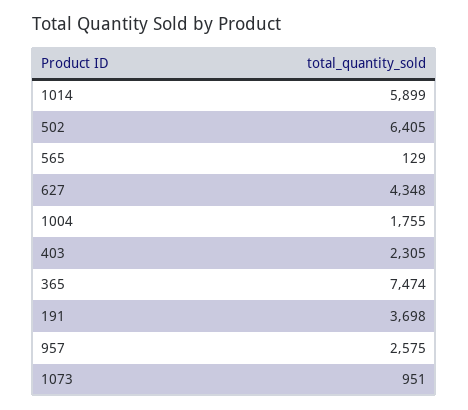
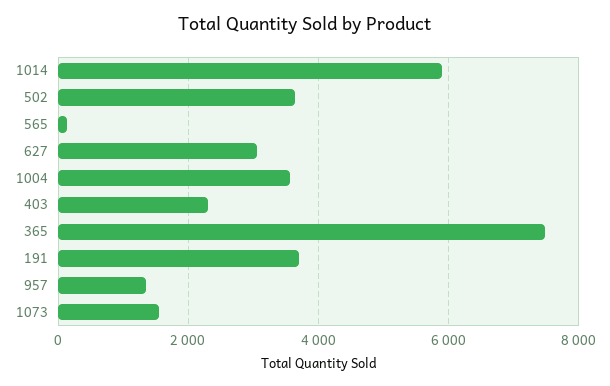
502: 6405 -> 3600
627: 4348 -> 3000
1004: 1755 -> 3600
957: 2575 -> 1400
1073: 951 -> 1600

